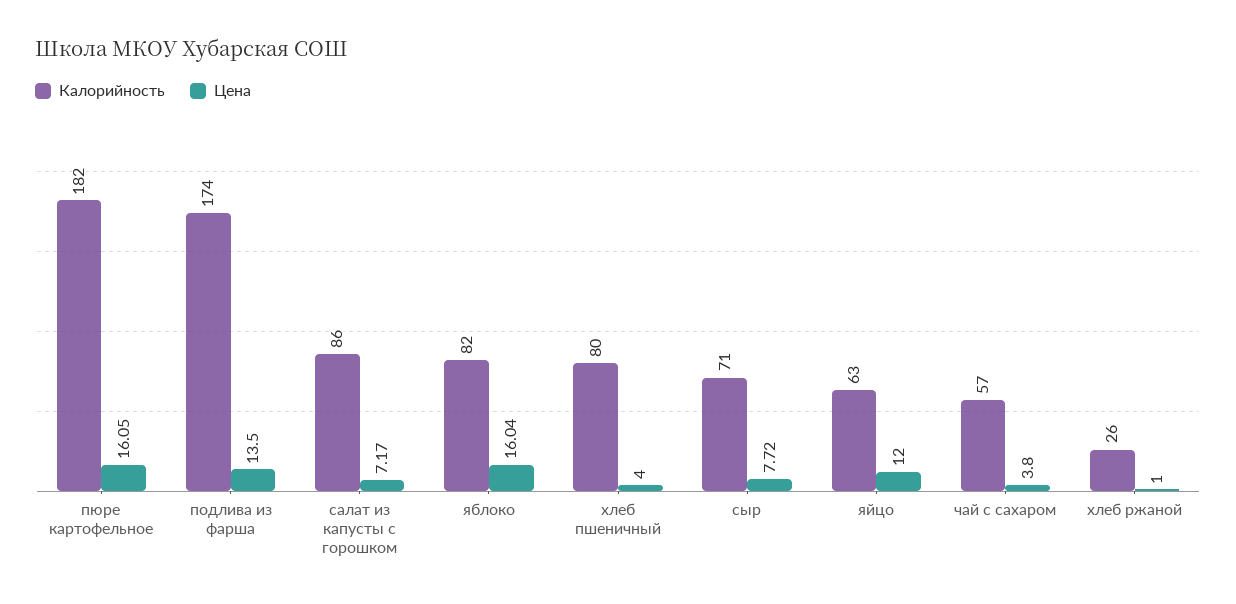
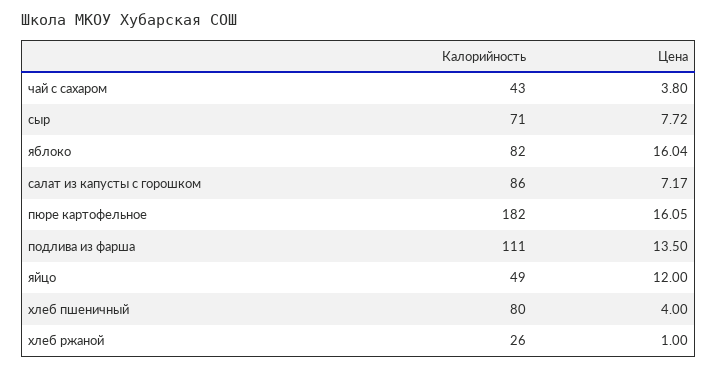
Калорийность, подлива из фарша: 174 -> 111
Калорийность, яйцо: 63 -> 49
Калорийность, чай с сахаром: 57 -> 43

